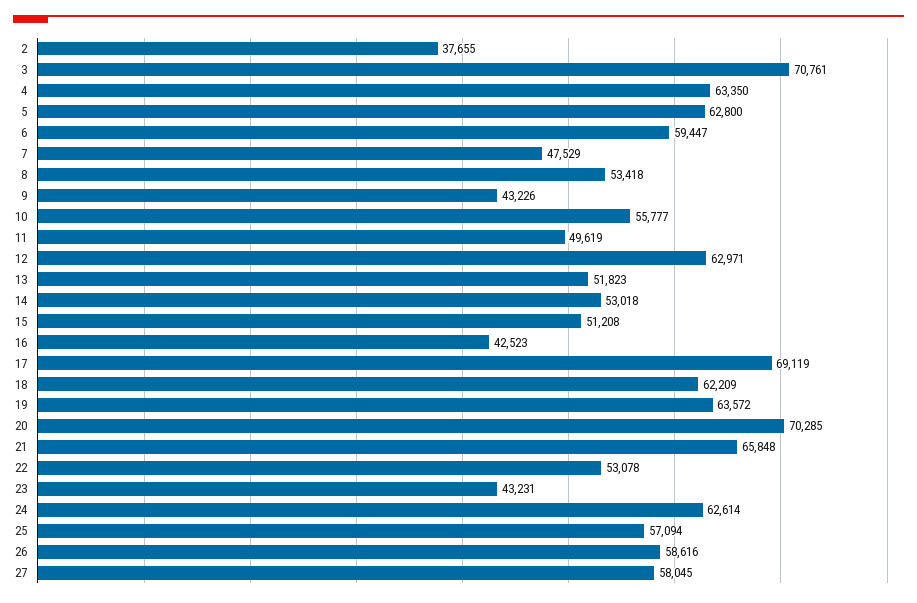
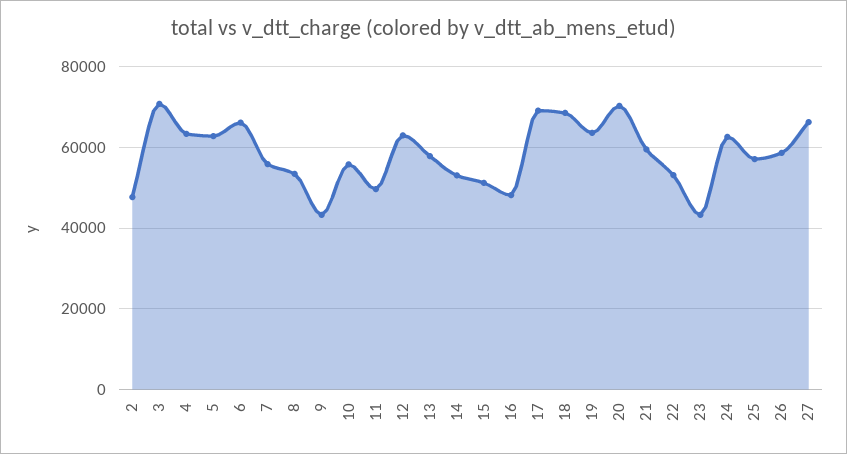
2: 37655 -> 48000
6: 59447 -> 66000
7: 47529 -> 56000
13: 51823 -> 58000
16: 42523 -> 48000
18: 62209 -> 68000
21: 65848 -> 60000
27: 58045 -> 66000

